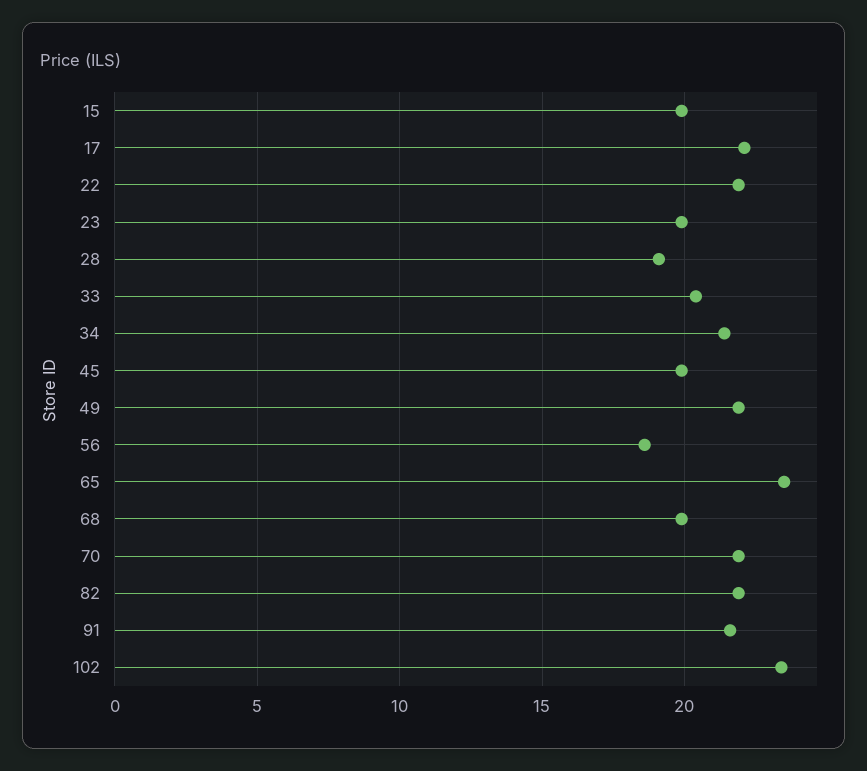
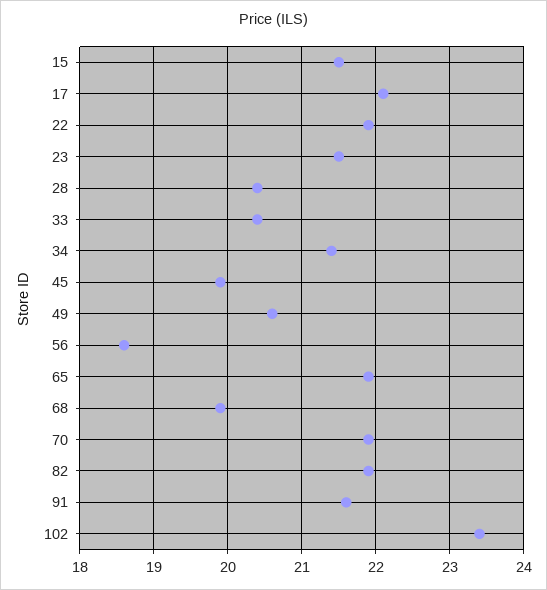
15: 20 -> 21.5
23: 20 -> 21.5
28: 19 -> 20.4
49: 22 -> 20.6
65: 23.5 -> 21.9

